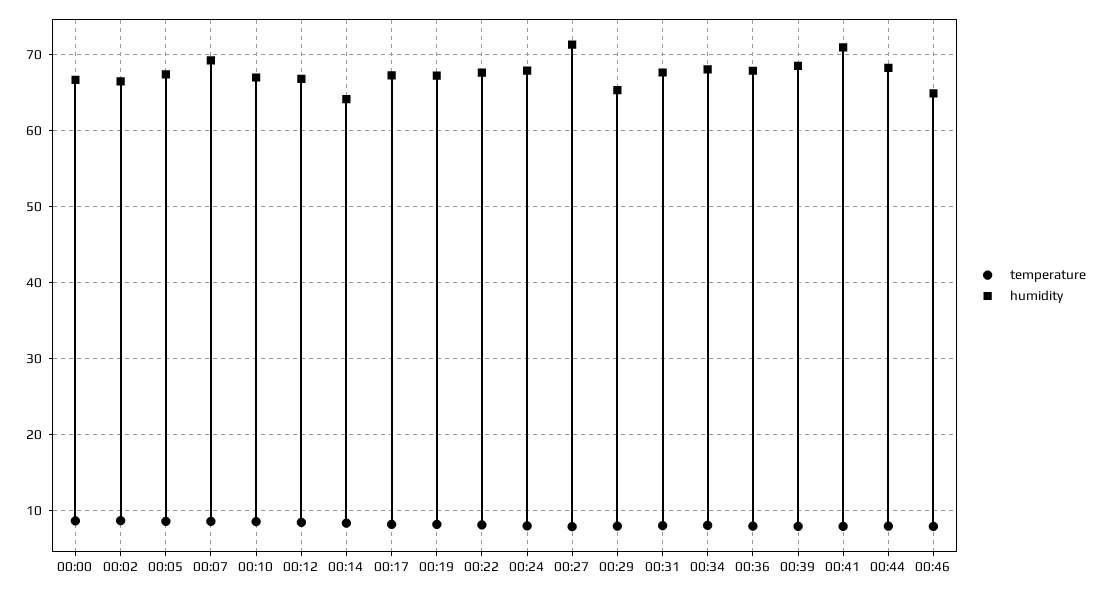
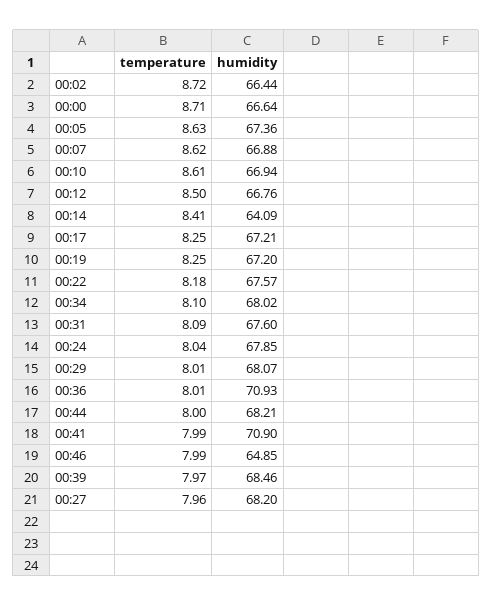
humidity, 00:07: 69 -> 66.88
humidity, 00:27: 71 -> 68.2
humidity, 00:29: 65 -> 68.07
humidity, 00:36: 68 -> 70.93

